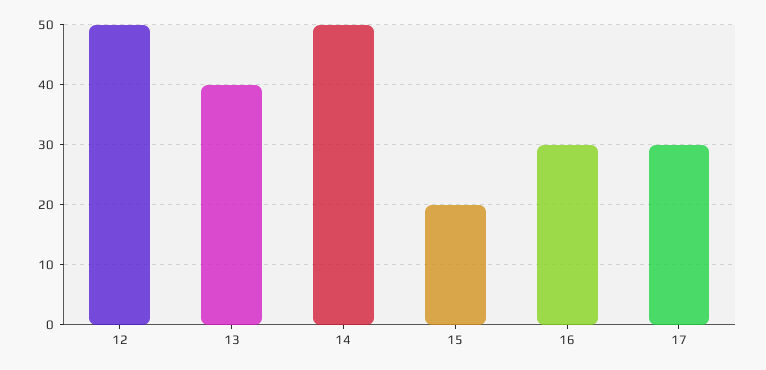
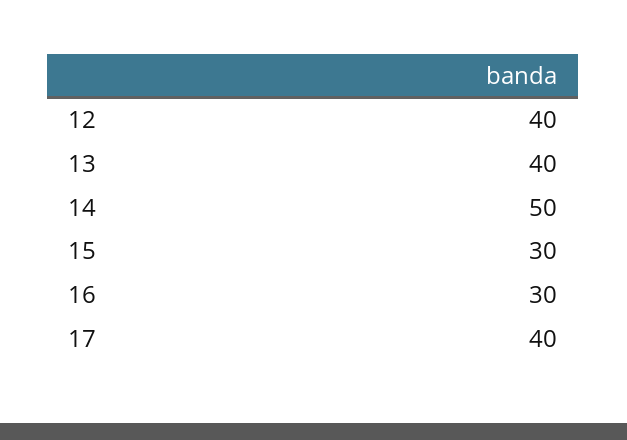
12: 50 -> 40
15: 20 -> 30
17: 30 -> 40

